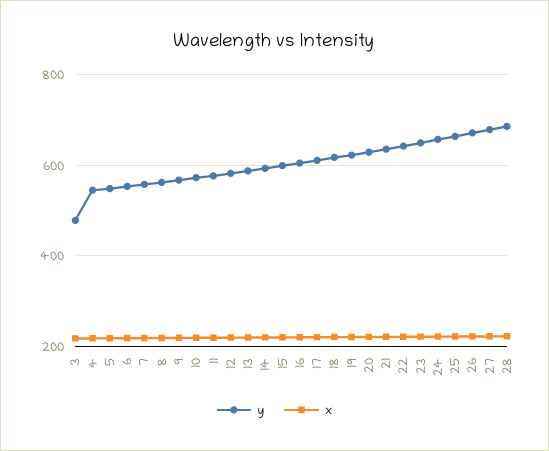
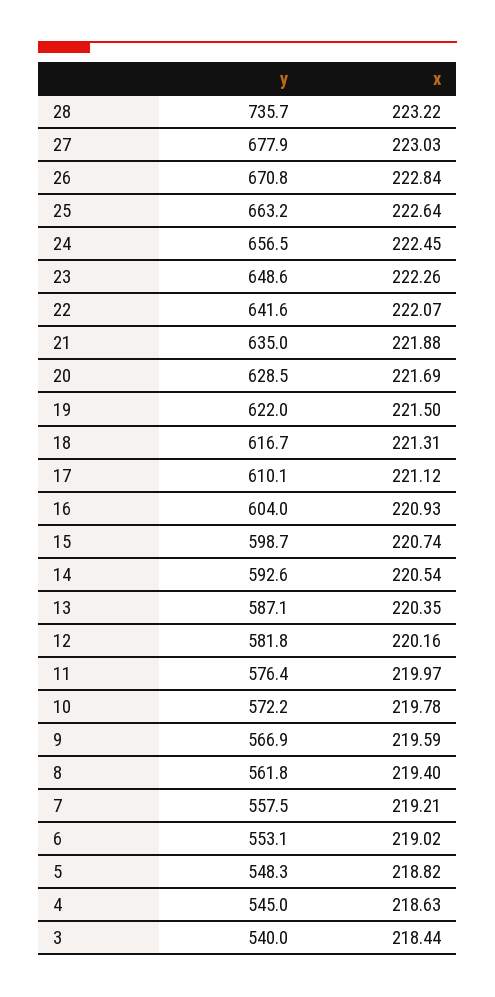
y, 3: 480 -> 540
y, 28: 680 -> 735.7

